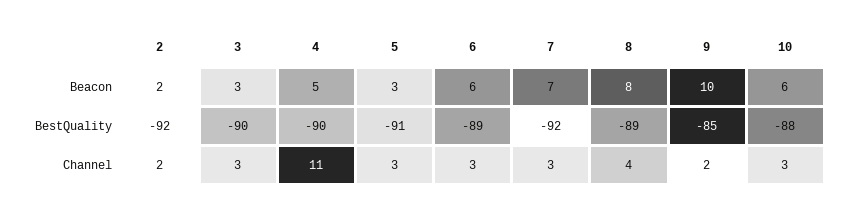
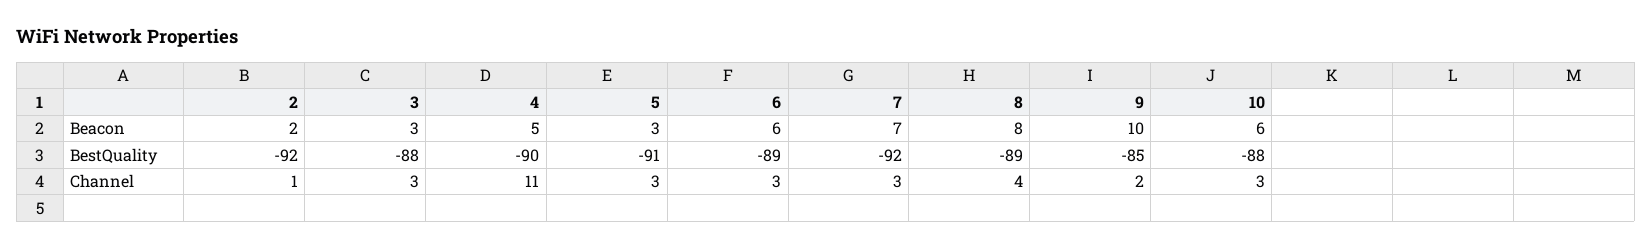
3, BestQuality: -90 -> -88
2, Channel: 2 -> 1

